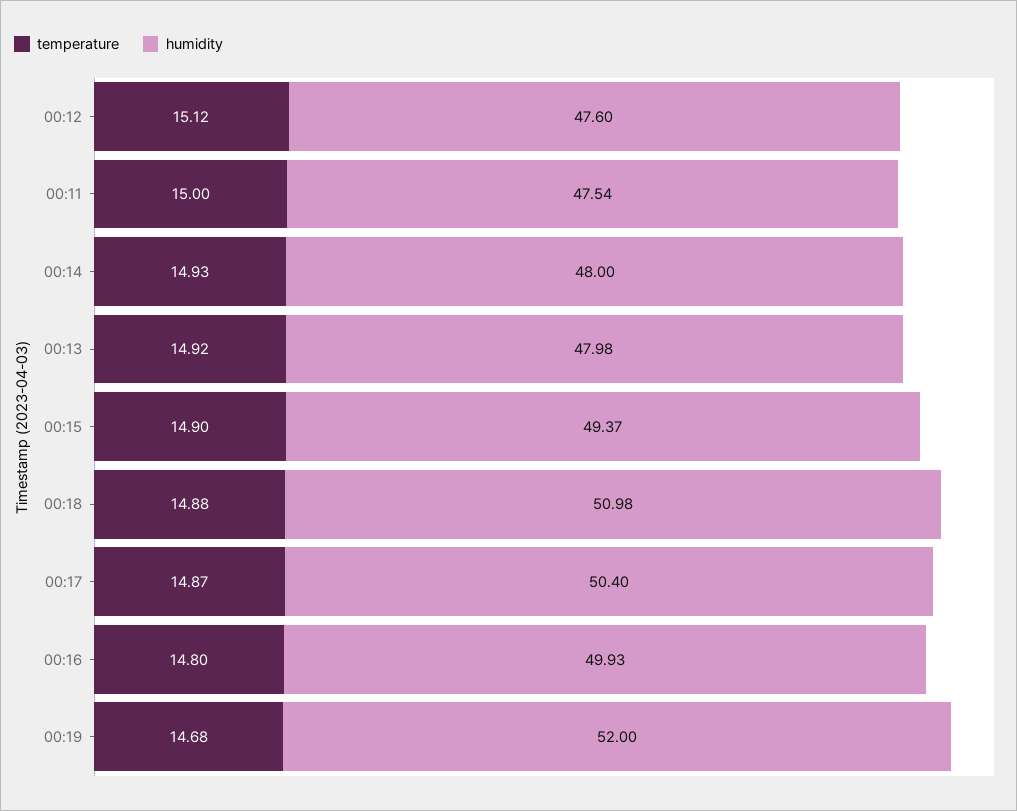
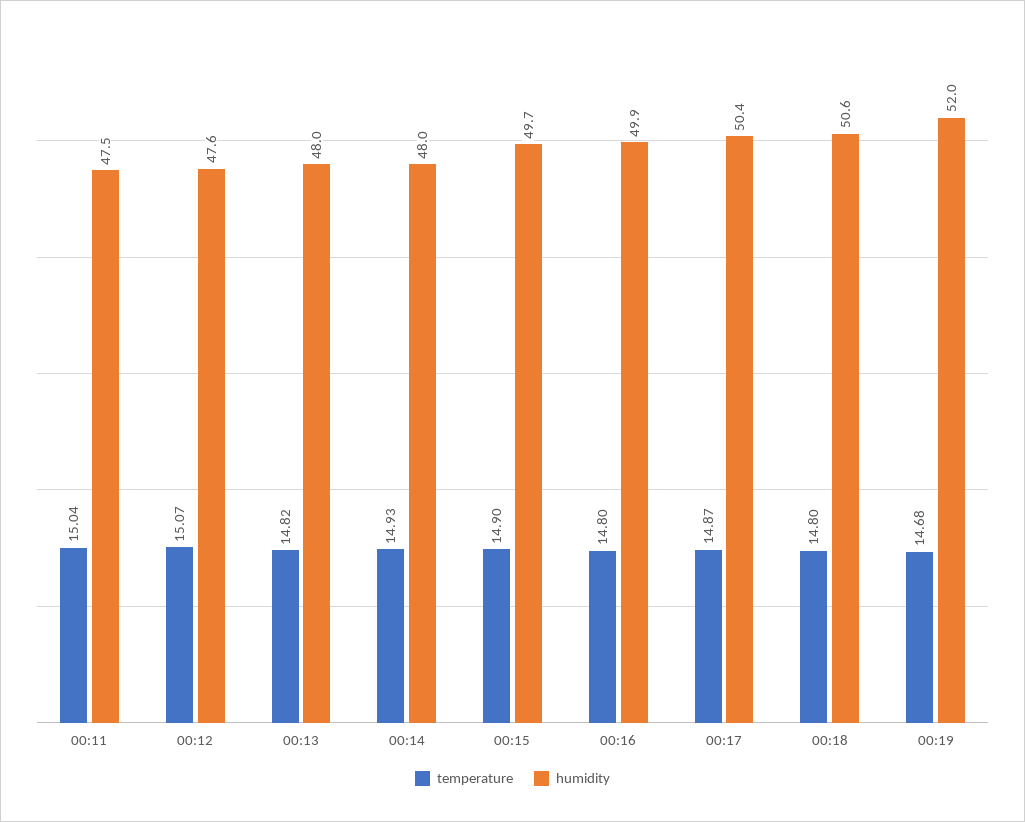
temperature, 00:12: 15.12 -> 15.07
temperature, 00:11: 15 -> 15.04
temperature, 00:13: 14.92 -> 14.82
humidity, 00:15: 49.37 -> 49.7
temperature, 00:18: 14.88 -> 14.8
humidity, 00:18: 50.98 -> 50.6

